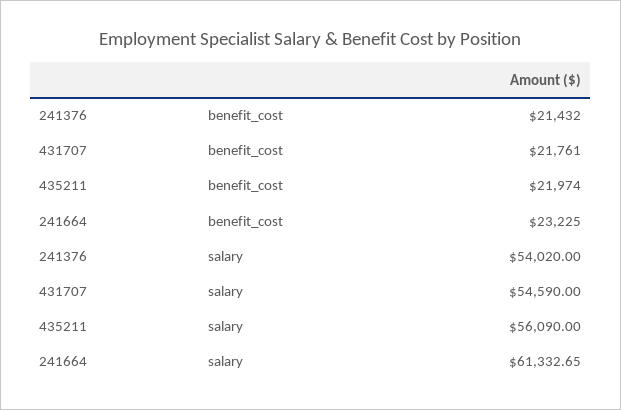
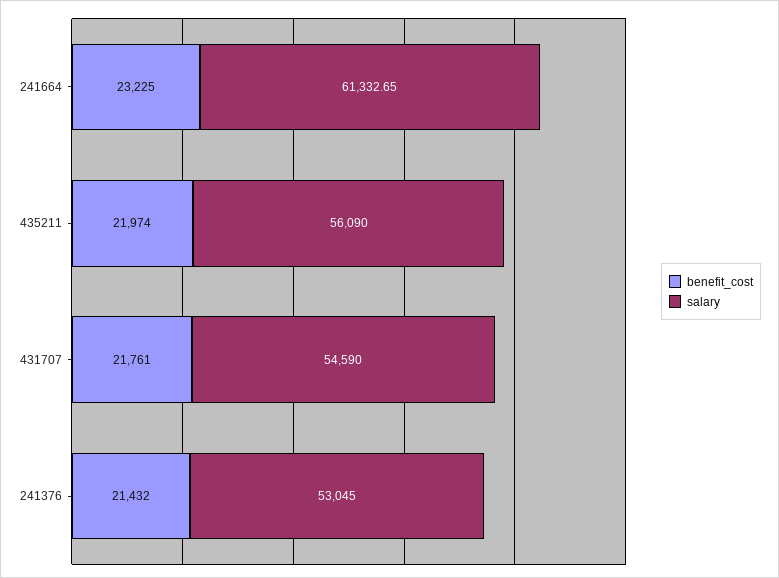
salary, 241376: 54020 -> 53045

